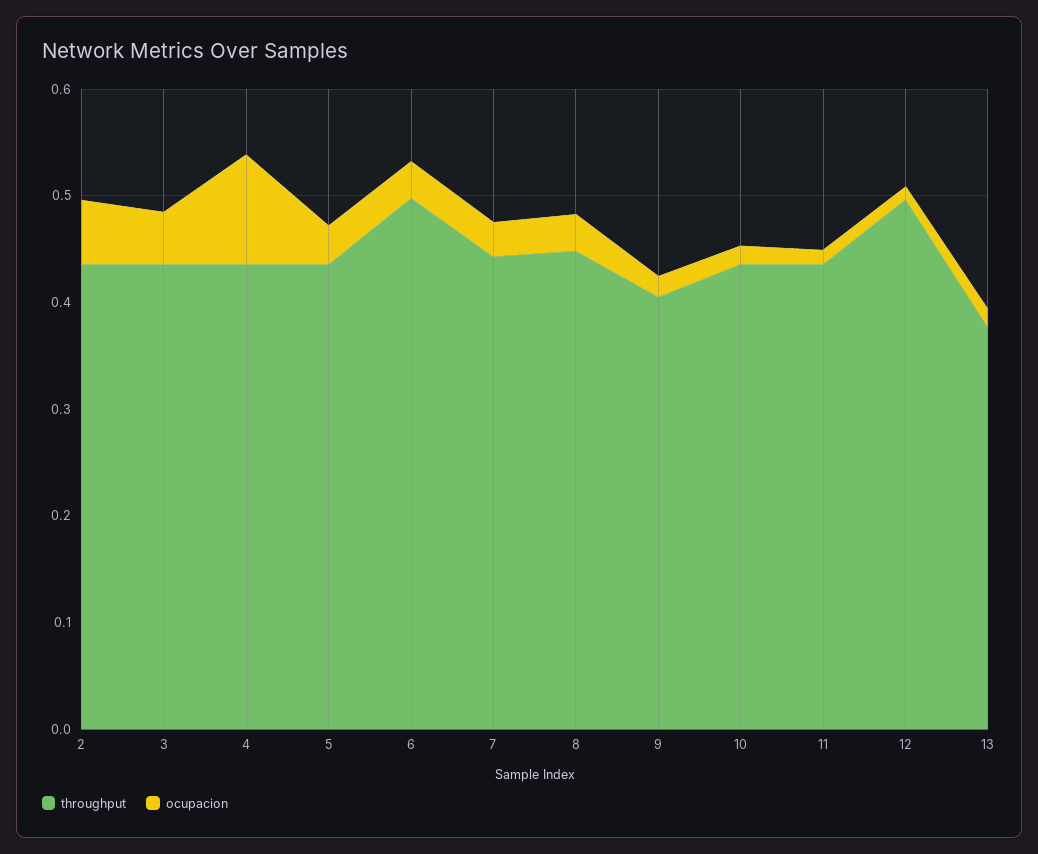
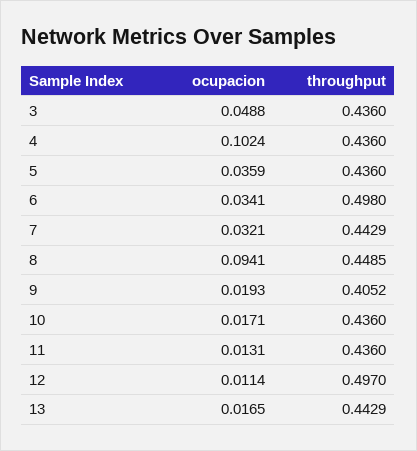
throughput, 2: 0.44 -> none
ocupacion, 2: 0.06 -> none
ocupacion, 8: 0.04 -> 0.0941
throughput, 13: 0.38 -> 0.4429

